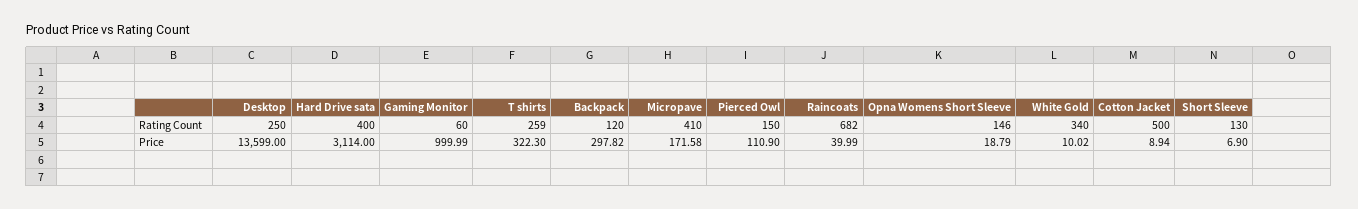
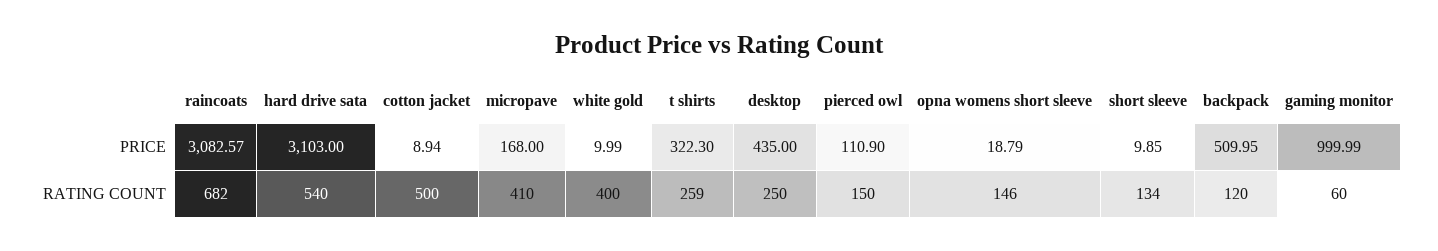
Hard Drive sata, Rating Count: 400 -> 540
White Gold, Rating Count: 340 -> 400
Short Sleeve, Rating Count: 130 -> 134
Desktop, Price: 13599 -> 435
Hard Drive sata, Price: 3114 -> 3103
Backpack, Price: 297.82 -> 509.95
Micropave, Price: 171.58 -> 168
Raincoats, Price: 39.99 -> 3082.57
White Gold, Price: 10.02 -> 9.99
Short Sleeve, Price: 6.9 -> 9.85

